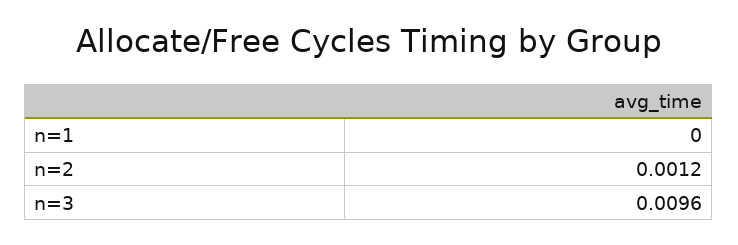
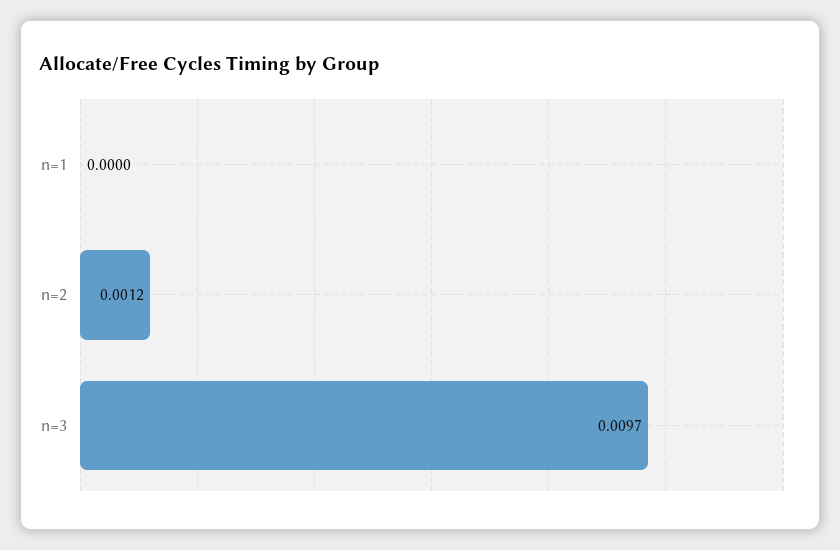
n=3: 0.0096 -> 0.0097

